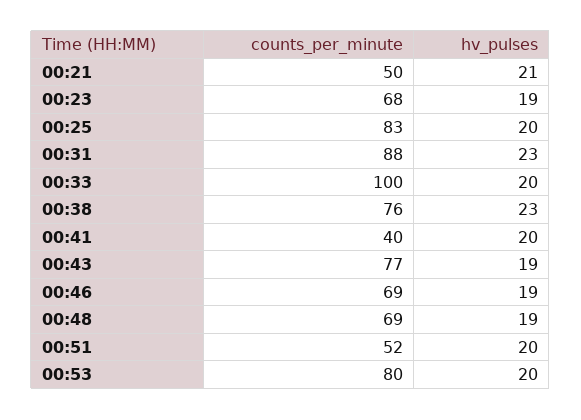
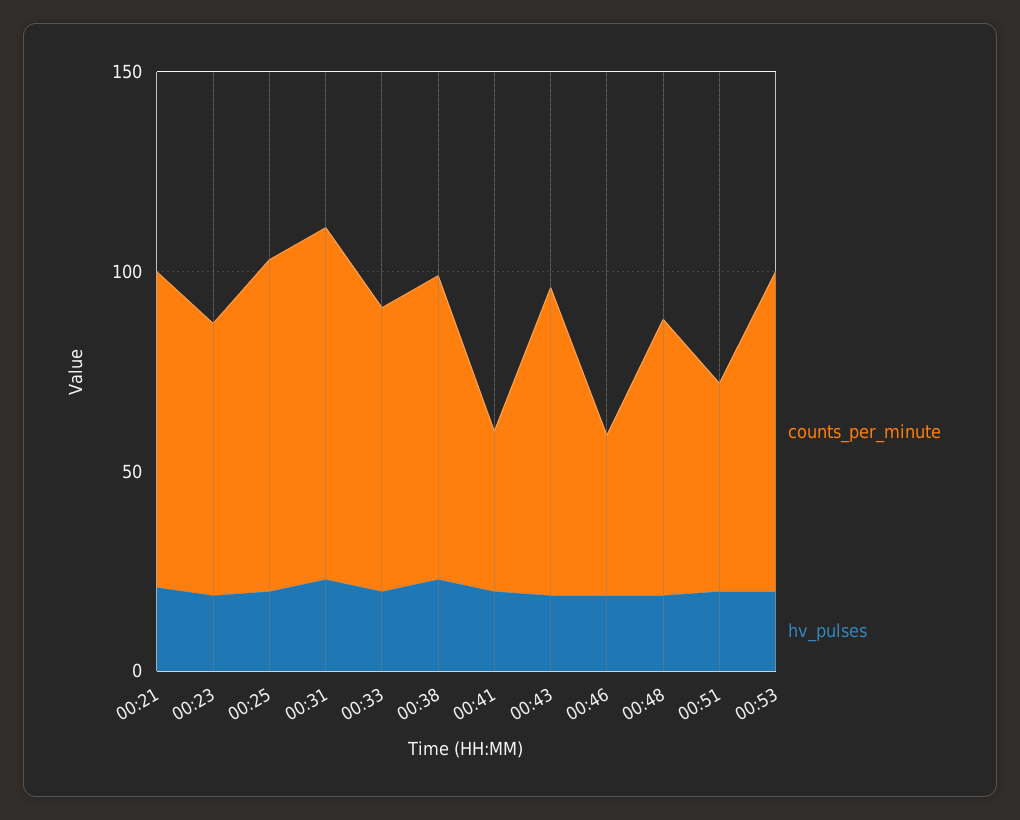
counts_per_minute, 00:21: 50 -> 80
counts_per_minute, 00:33: 100 -> 70
counts_per_minute, 00:46: 69 -> 40

